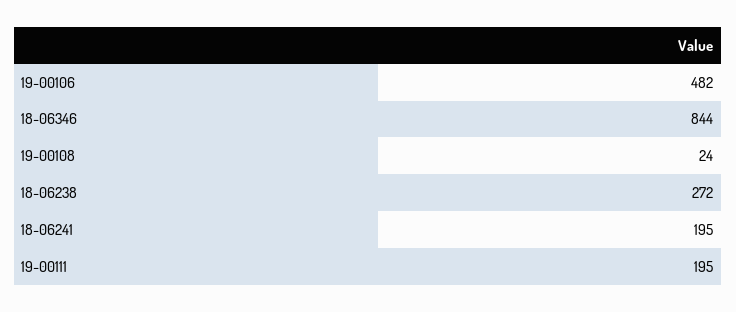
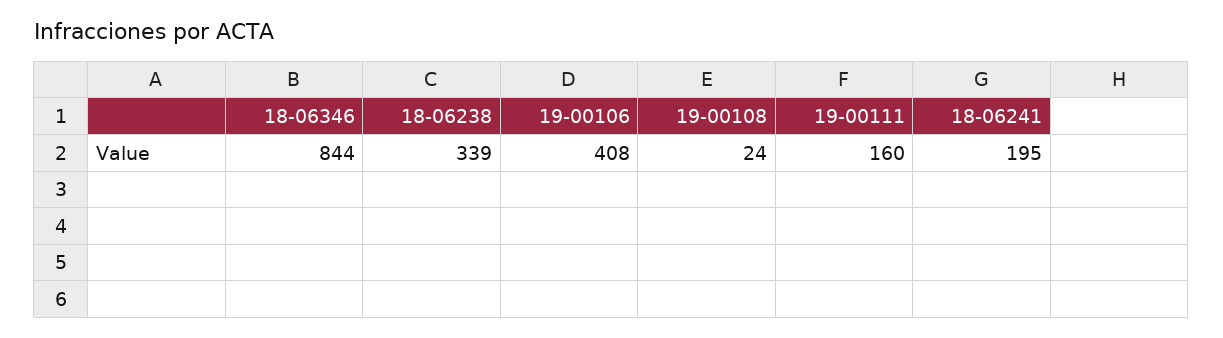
19-00106: 482 -> 408
18-06238: 272 -> 339
19-00111: 195 -> 160

